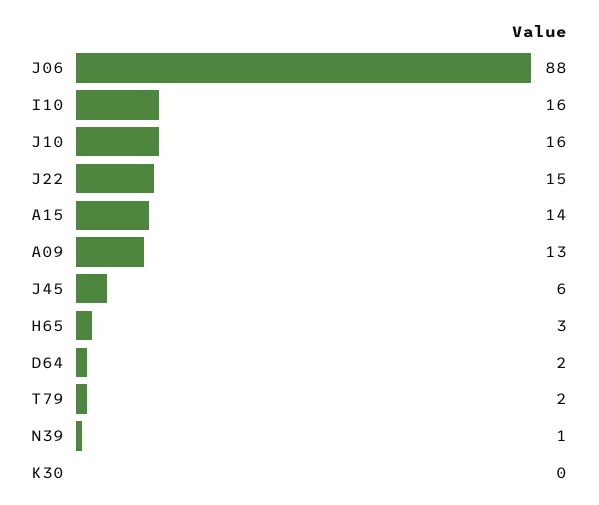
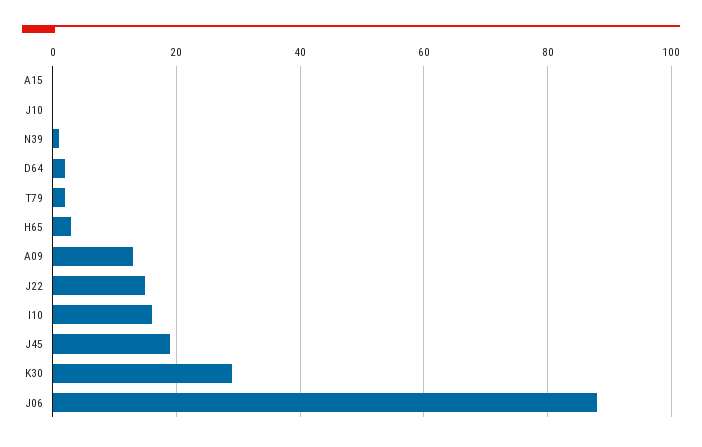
J10: 16 -> 0
A15: 14 -> 0
J45: 6 -> 20
K30: 0 -> 30

